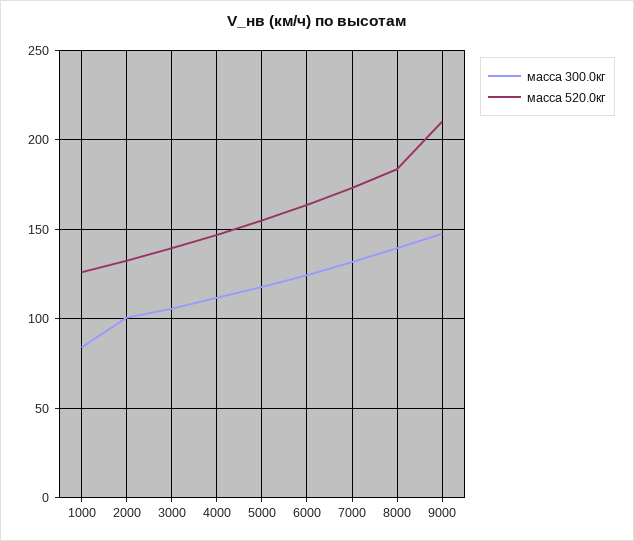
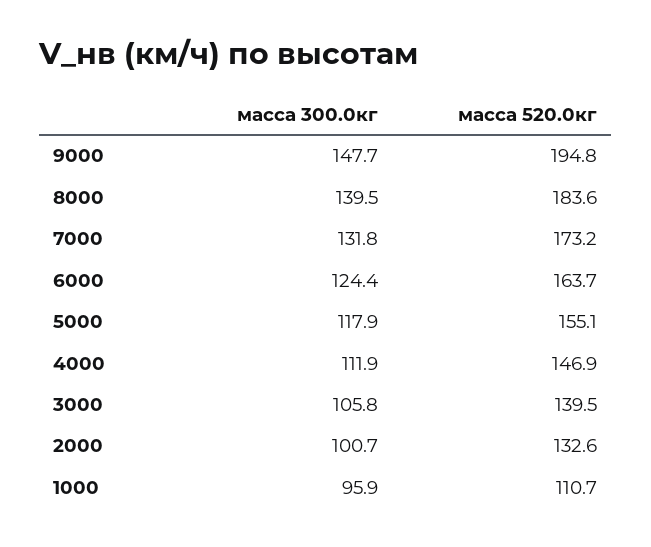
масса 300.0кг, 1000: 85 -> 95.9
масса 520.0кг, 1000: 125 -> 110.7
масса 520.0кг, 9000: 210 -> 194.8

